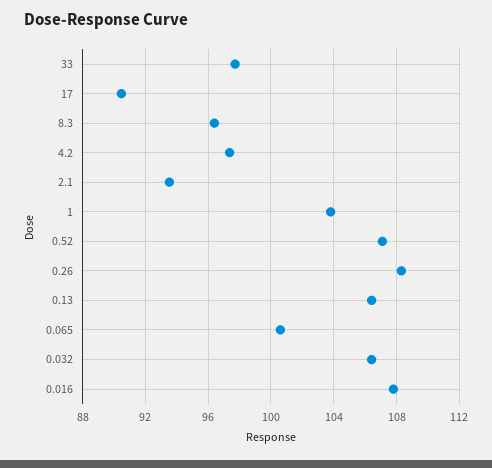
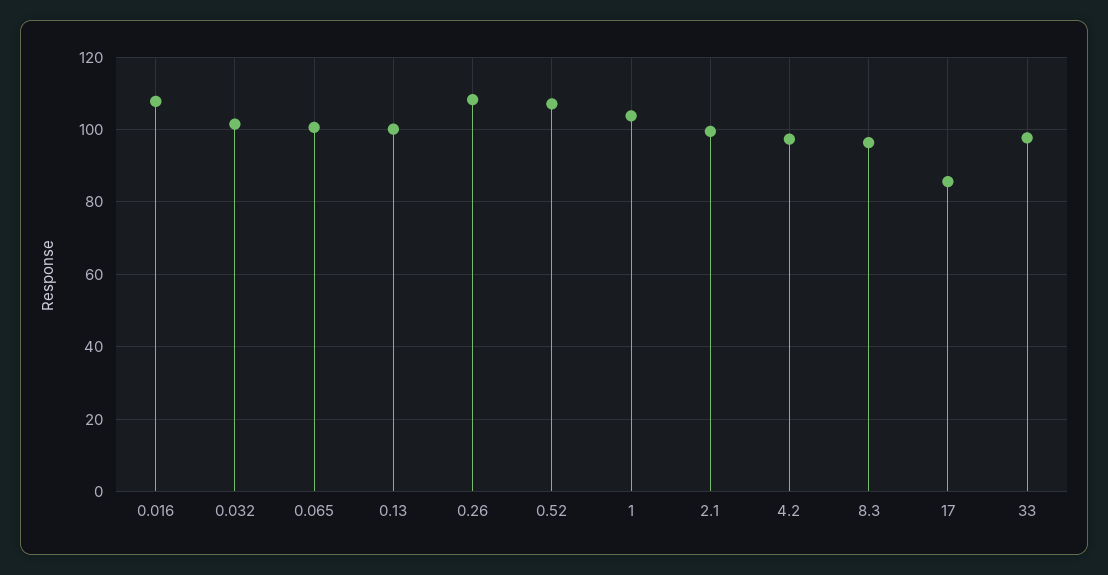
17: 90.5 -> 86
2.1: 93.5 -> 100
0.13: 106.5 -> 100
0.032: 106.5 -> 102

